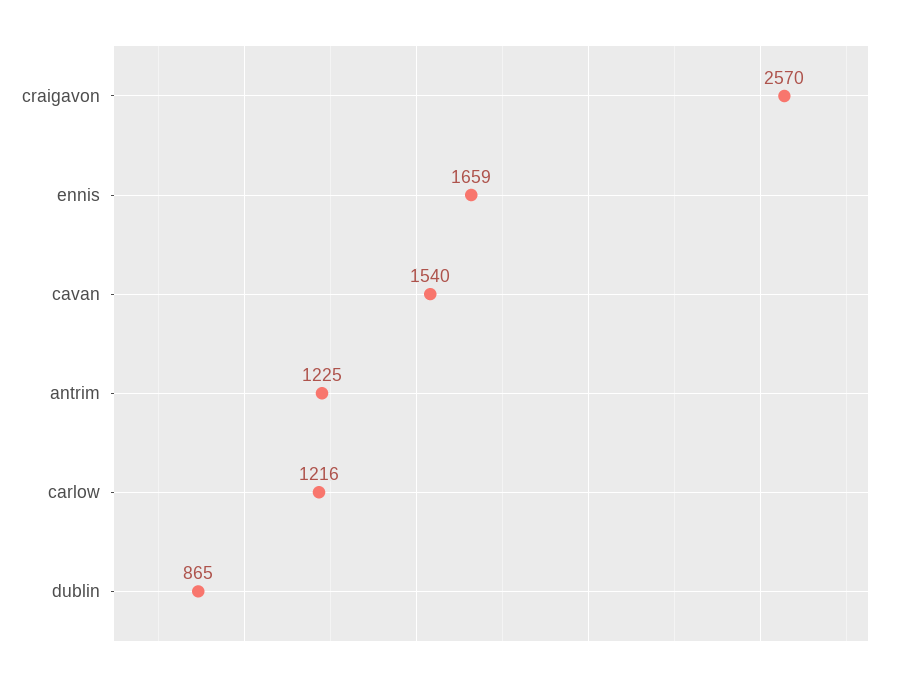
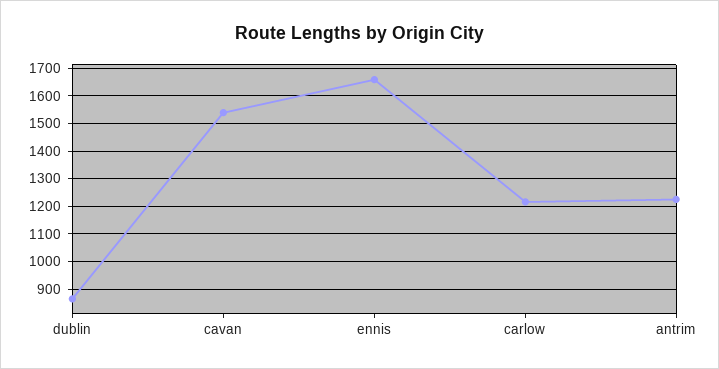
craigavon: 2570 -> none

